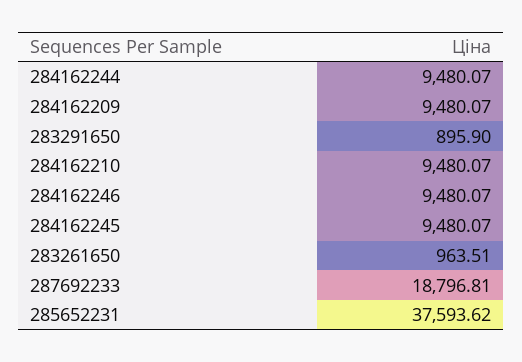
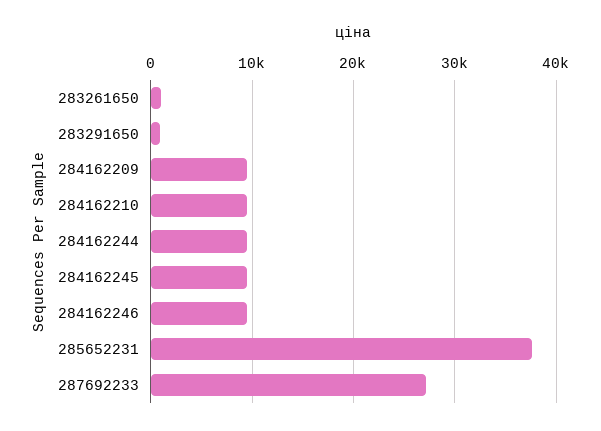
287692233: 18796.81 -> 27000

